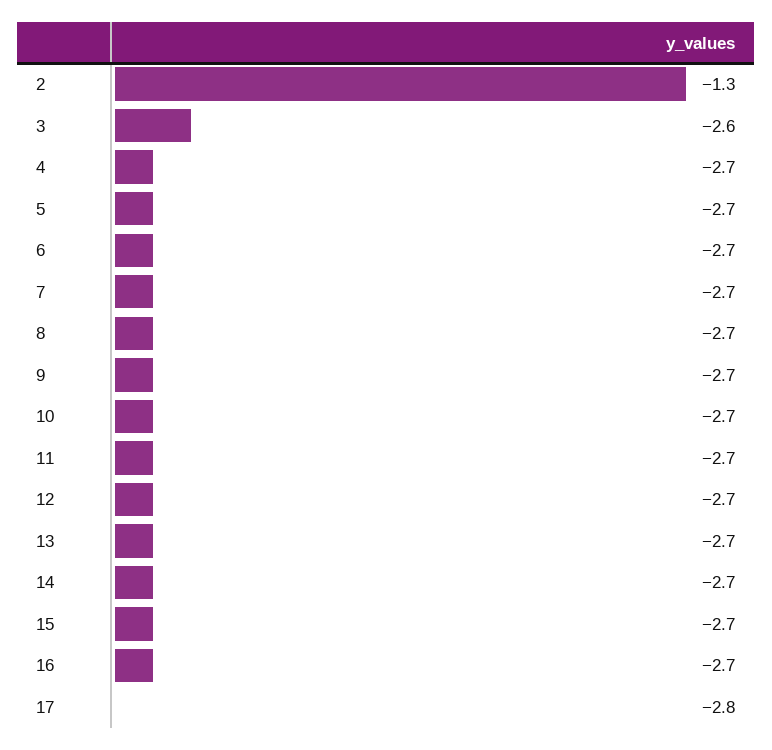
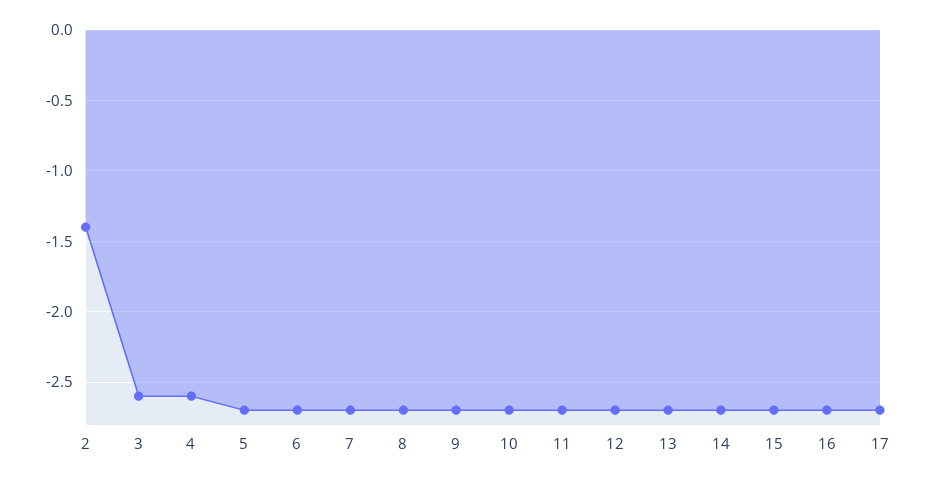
2: -1.3 -> -1.4
4: -2.7 -> -2.6
17: -2.8 -> -2.7

